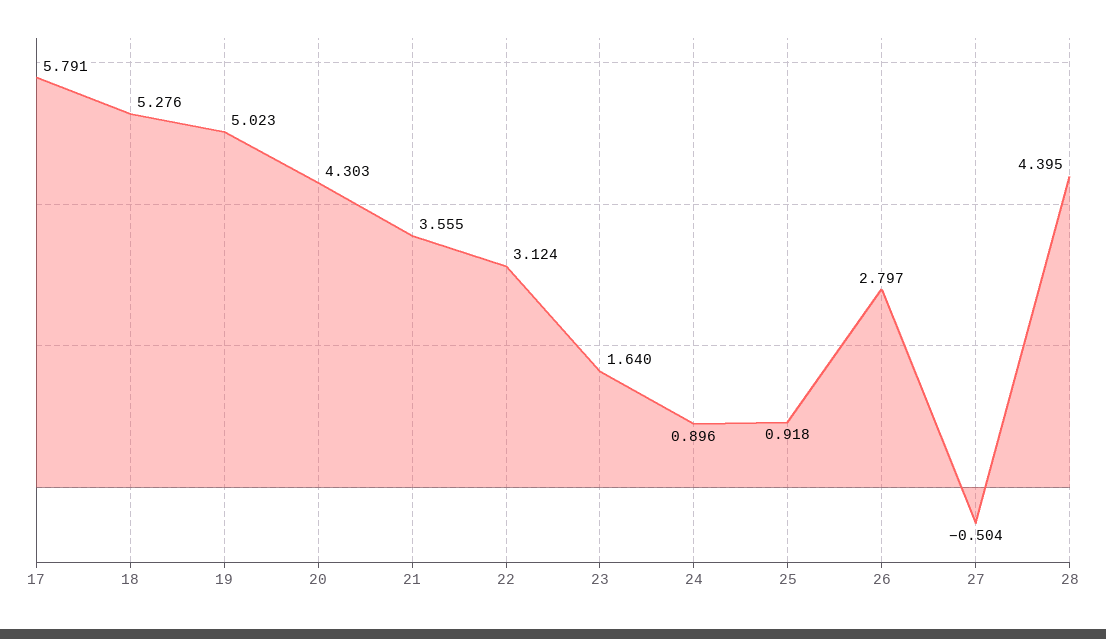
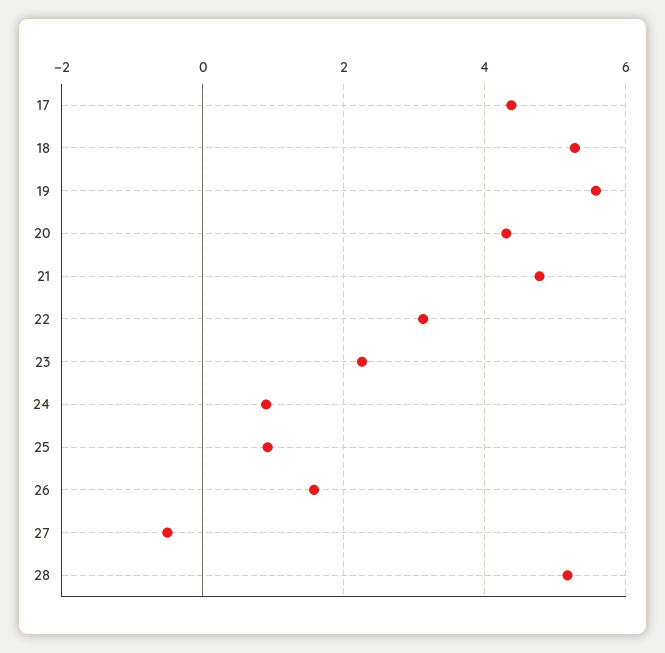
17: 5.791 -> 4.4
19: 5.023 -> 5.6
21: 3.555 -> 4.8
23: 1.64 -> 2.2
26: 2.797 -> 1.6
28: 4.395 -> 5.2

